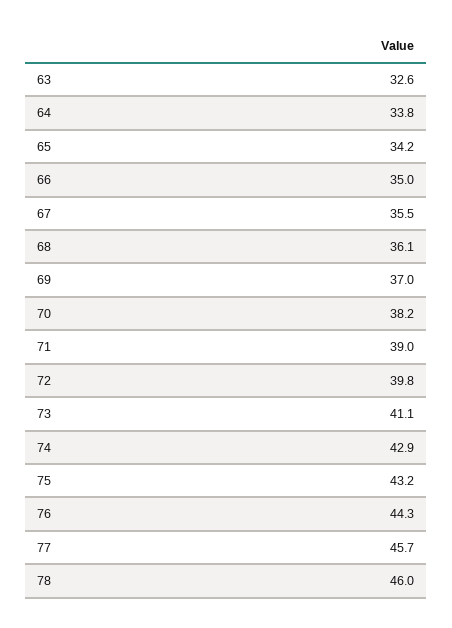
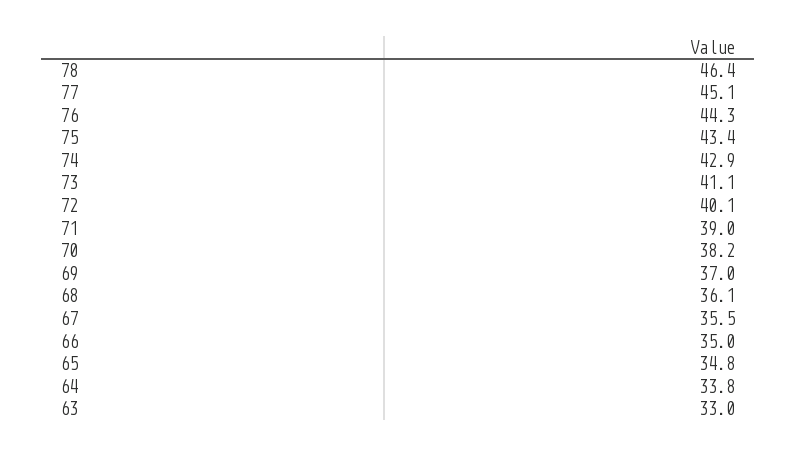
63: 32.6 -> 33
65: 34.2 -> 34.8
72: 39.8 -> 40.1
75: 43.2 -> 43.4
77: 45.7 -> 45.1
78: 46 -> 46.4

